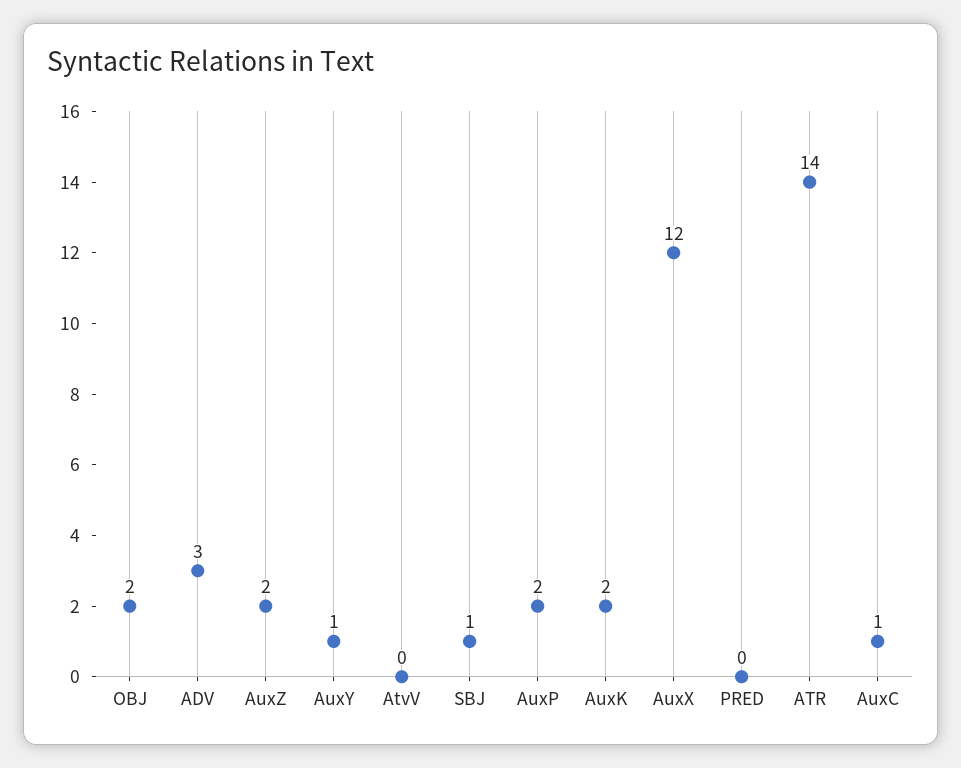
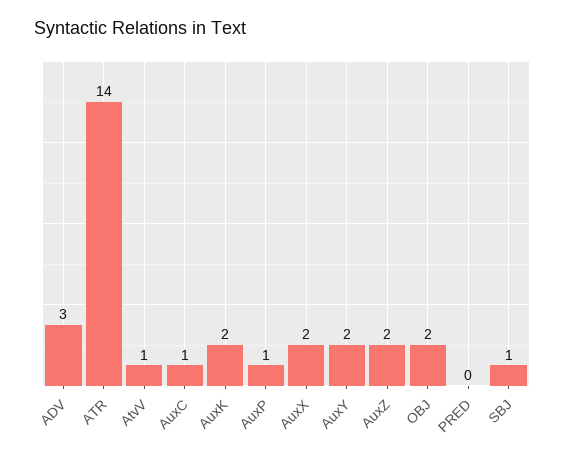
AuxY: 1 -> 2
AtvV: 0 -> 1
AuxP: 2 -> 1
AuxX: 12 -> 2

